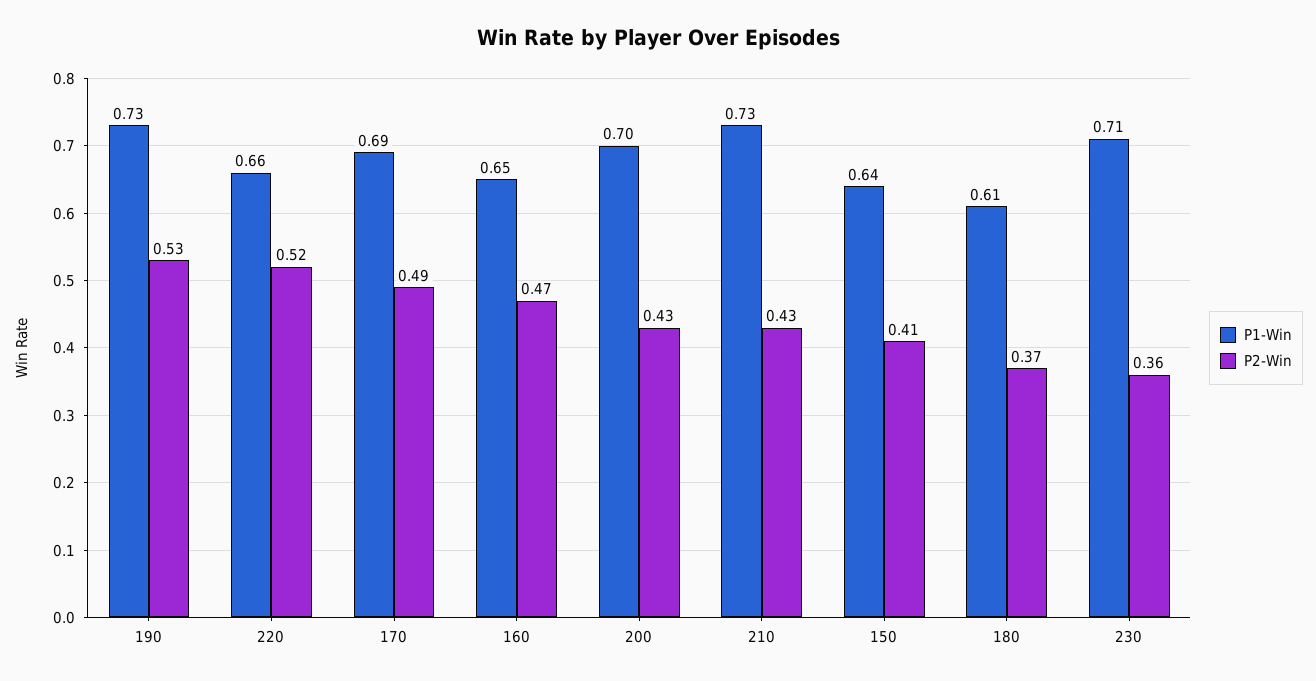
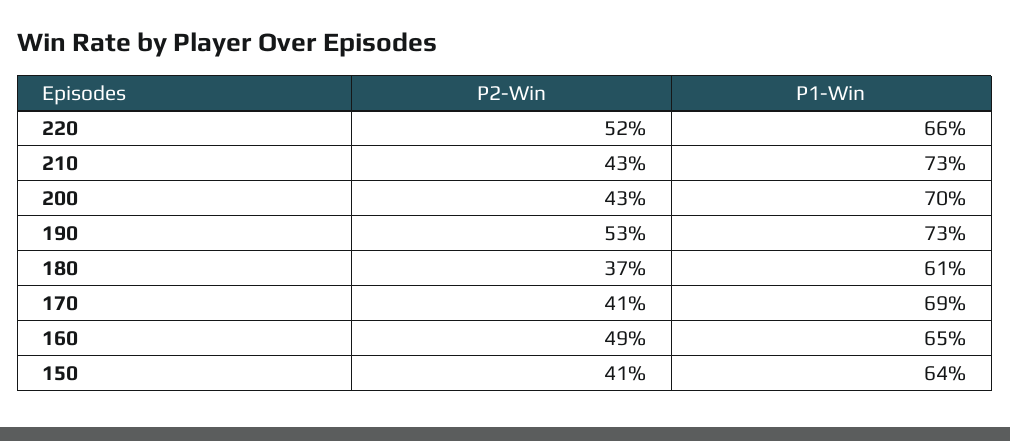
P2-Win, 170: 0.49 -> 0.41
P2-Win, 160: 0.47 -> 0.49
P1-Win, 230: 0.71 -> none
P2-Win, 230: 0.36 -> none

